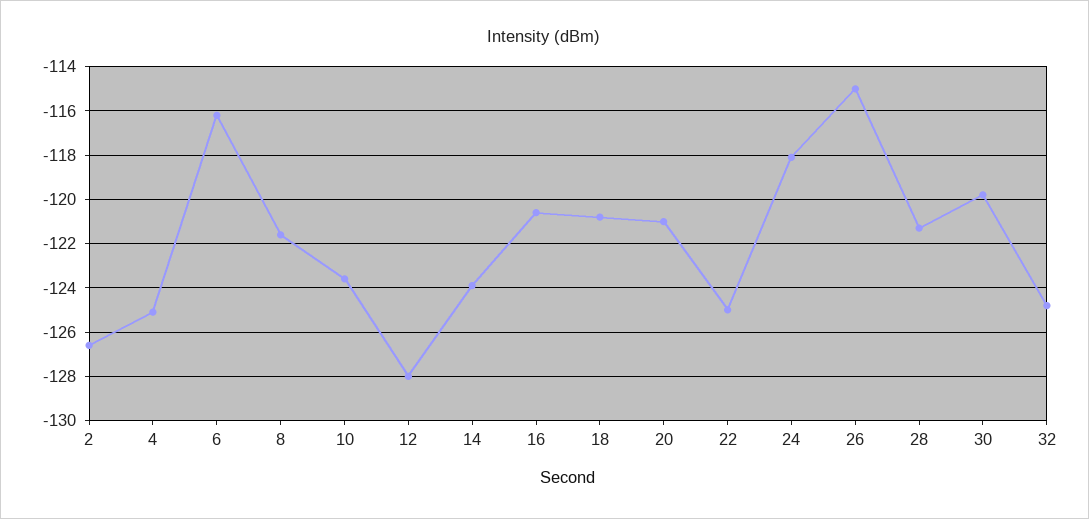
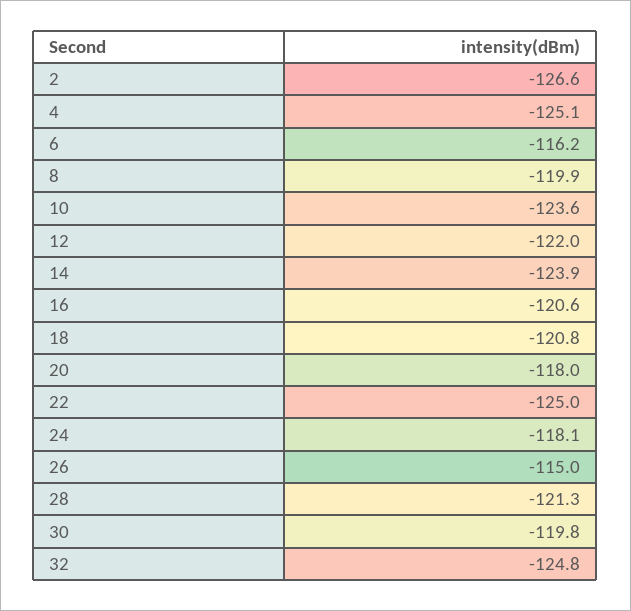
8: -121.5 -> -119.9
12: -128 -> -122
20: -121 -> -118

